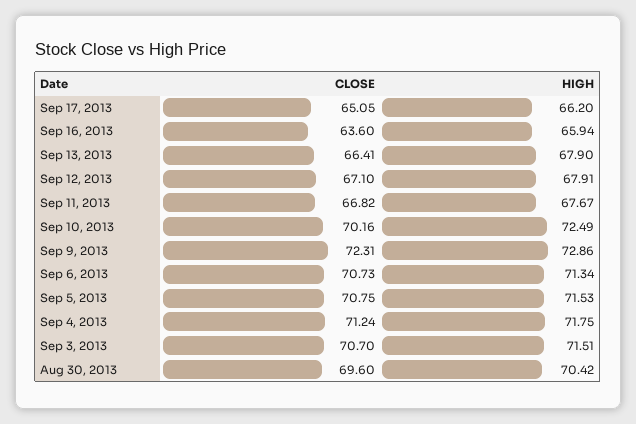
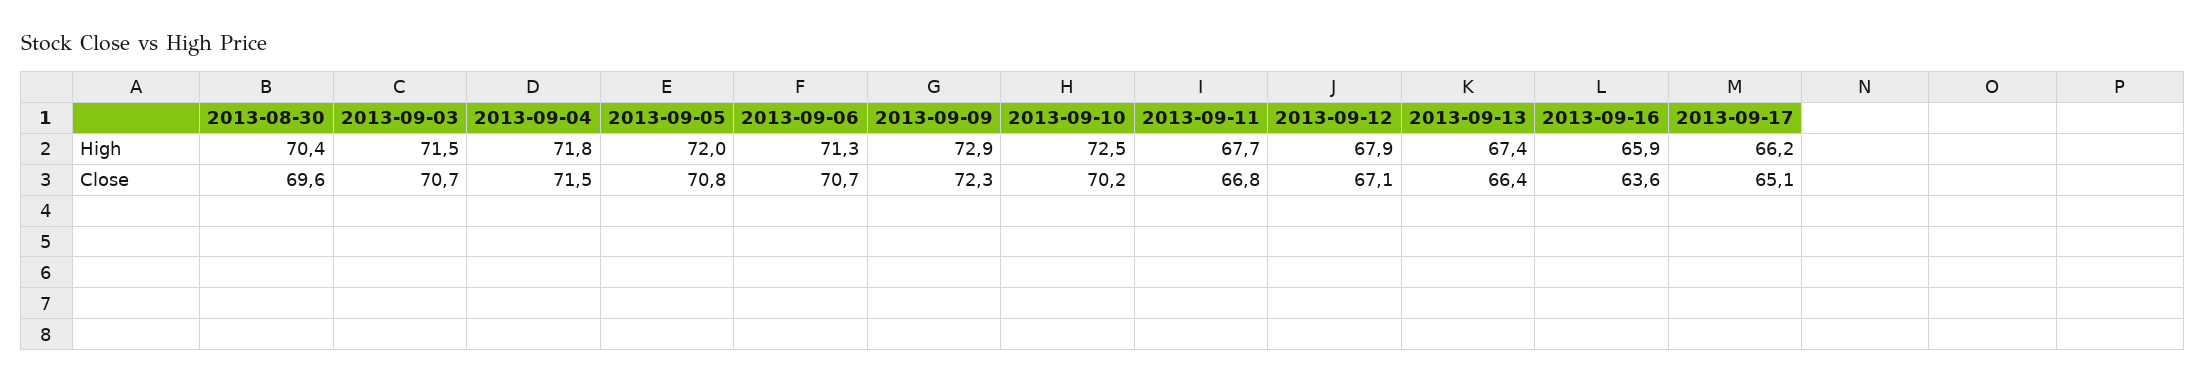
HIGH, Sep 13, 2013: 67.9 -> 67.4
HIGH, Sep 5, 2013: 71.53 -> 72
CLOSE, Sep 4, 2013: 71.24 -> 71.5

